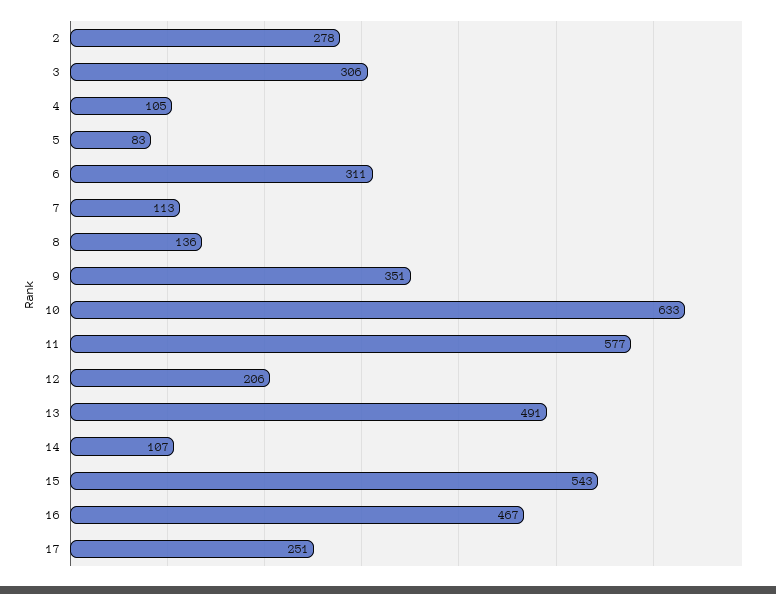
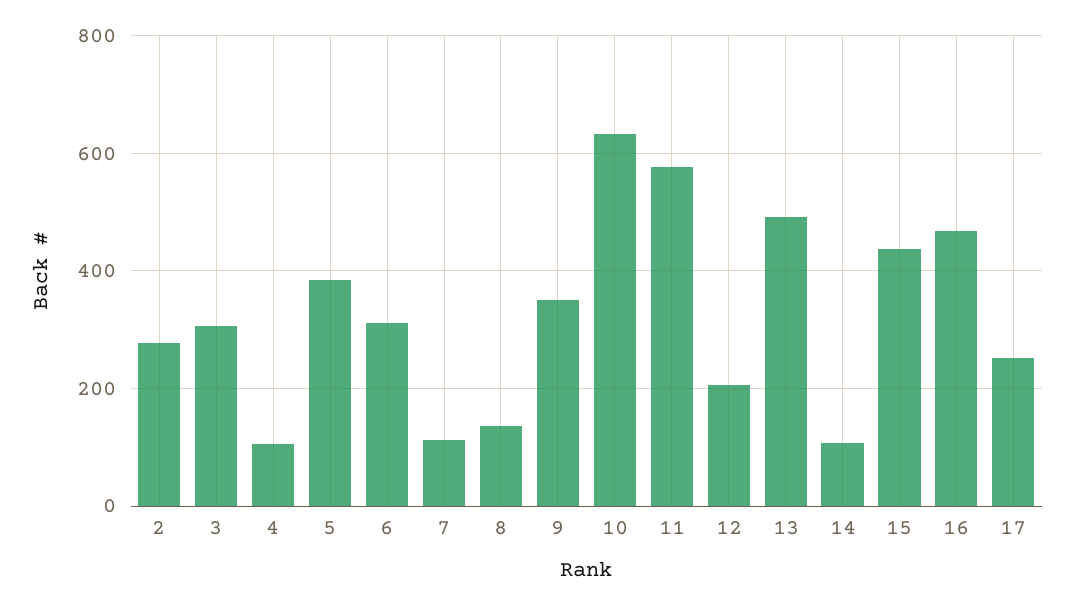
5: 83 -> 380
15: 543 -> 440

